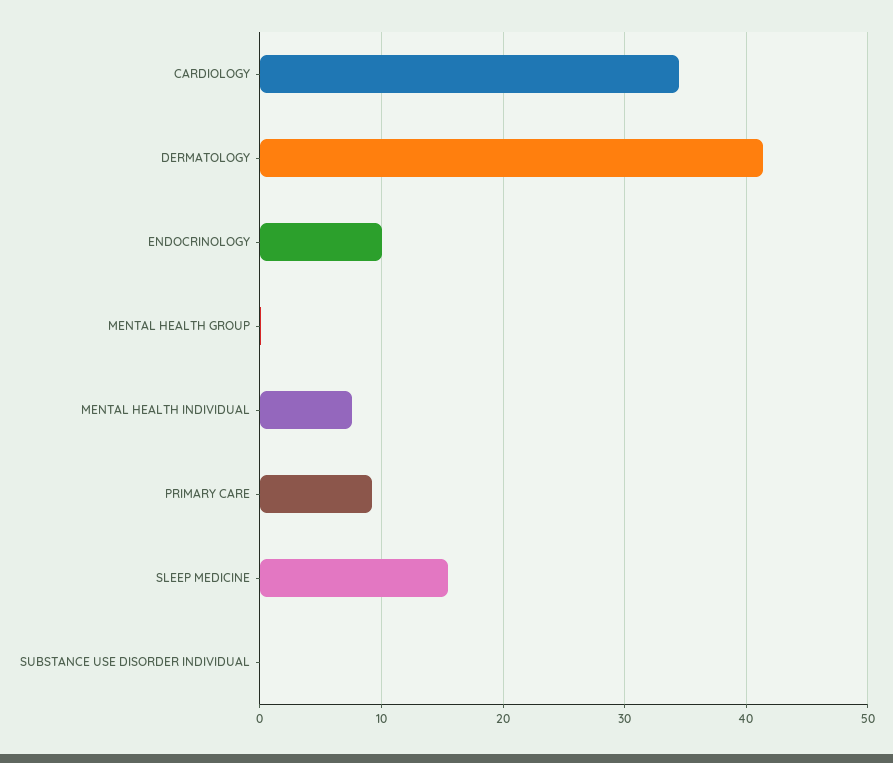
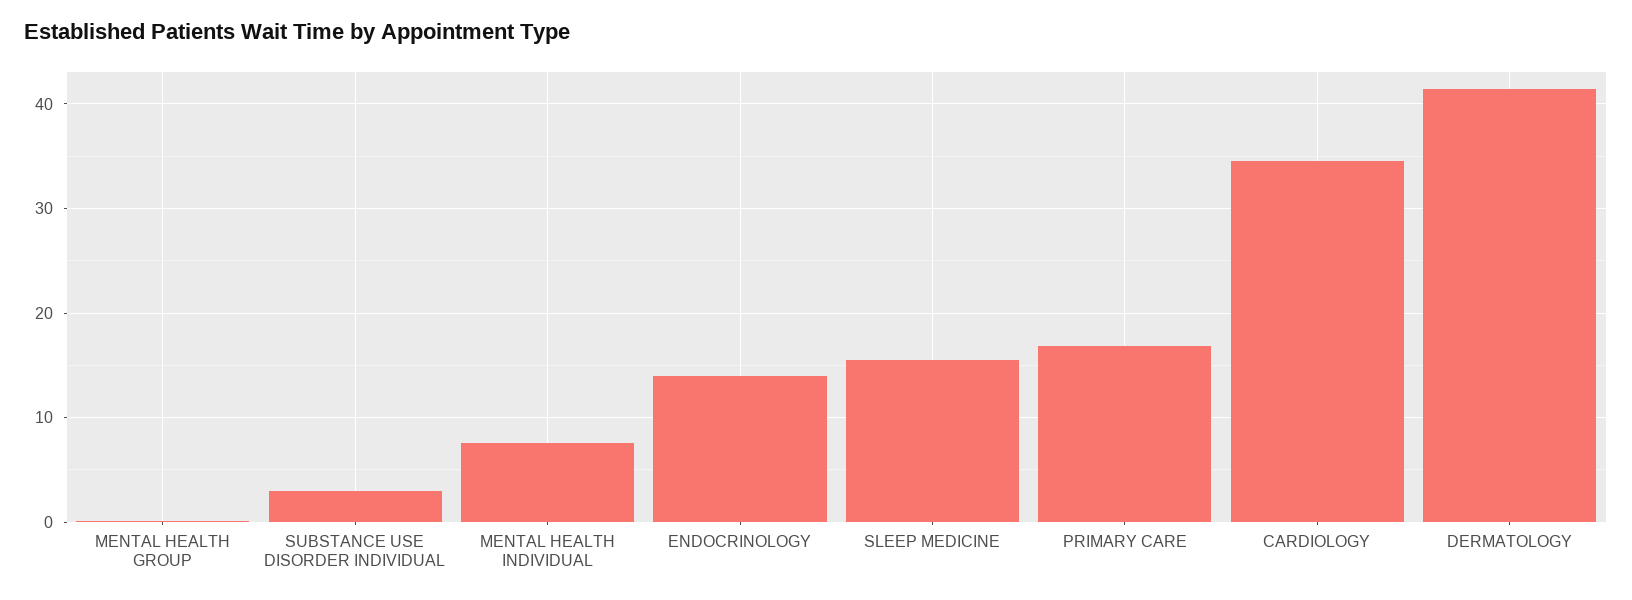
ENDOCRINOLOGY: 10 -> 14
PRIMARY CARE: 9 -> 17
SUBSTANCE USE DISORDER INDIVIDUAL: 0 -> 3

